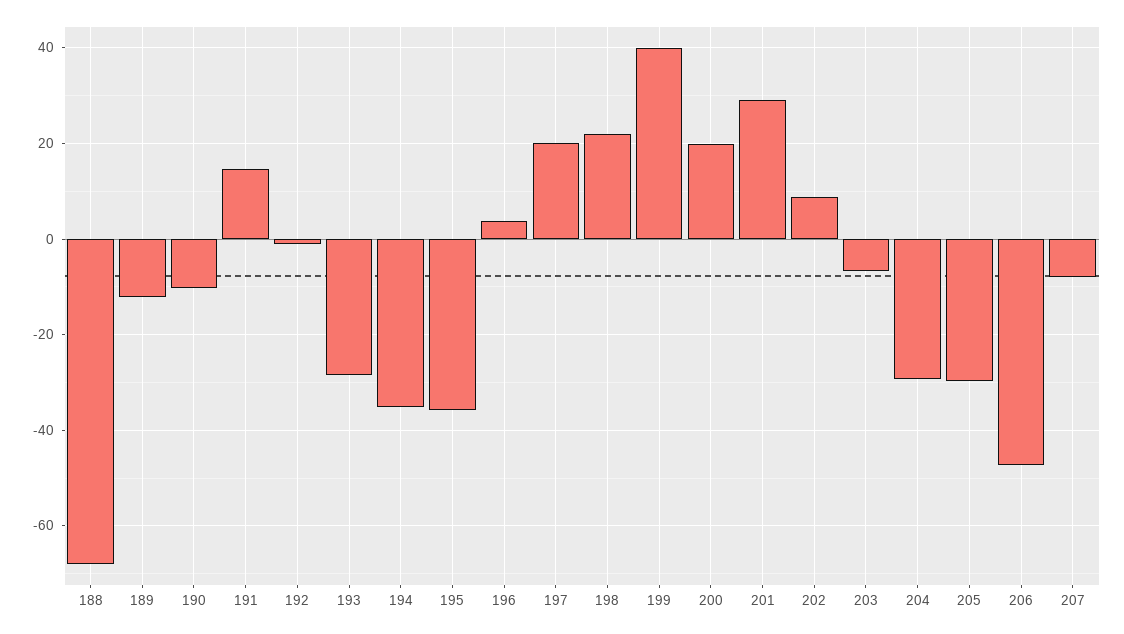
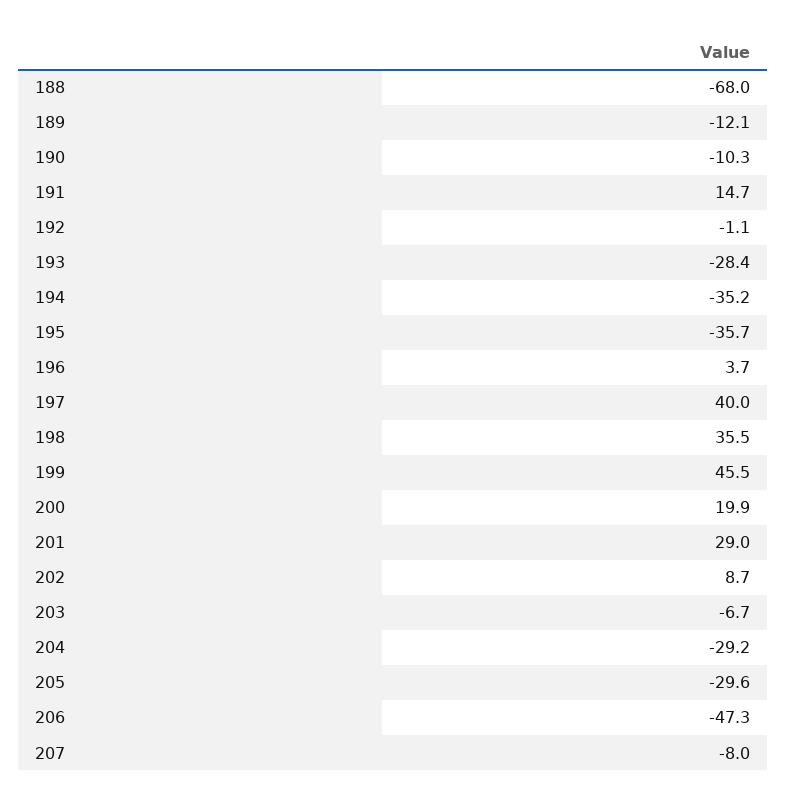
197: 20 -> 40
198: 22 -> 35.5
199: 40 -> 45.5

